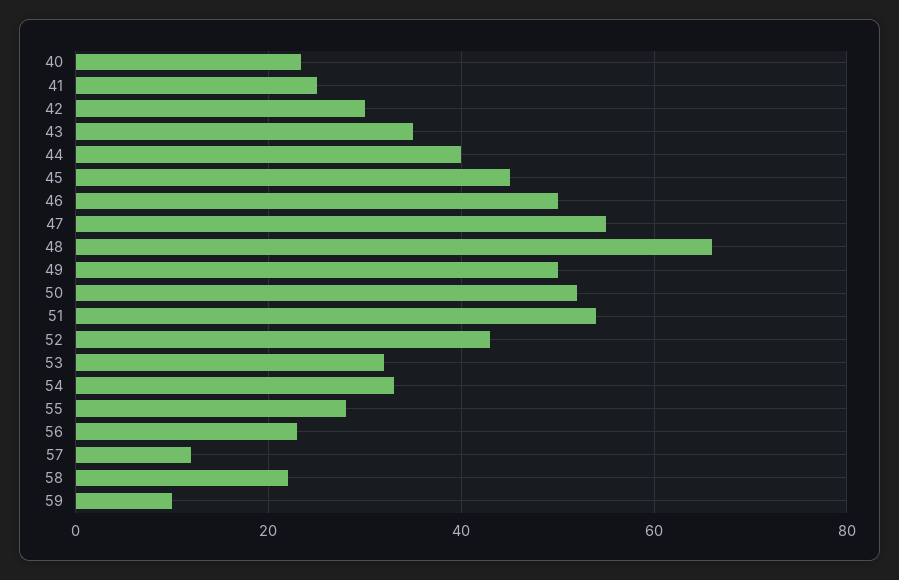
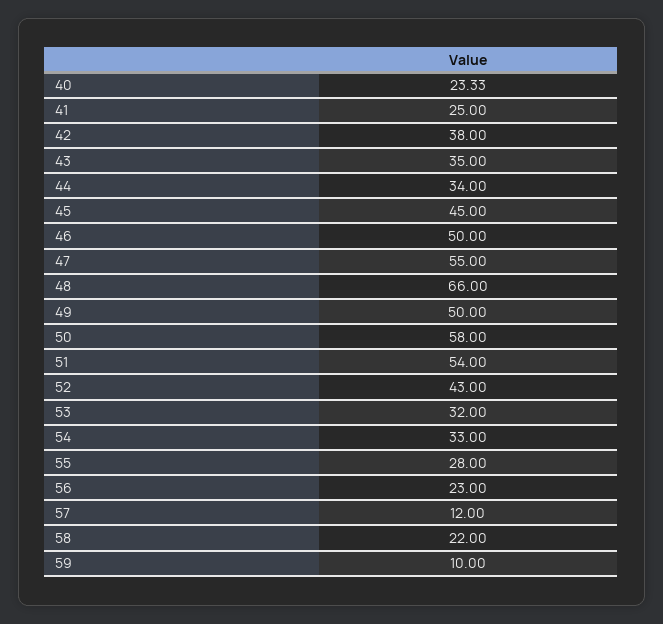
42: 30 -> 38
44: 40 -> 34
50: 52 -> 58

